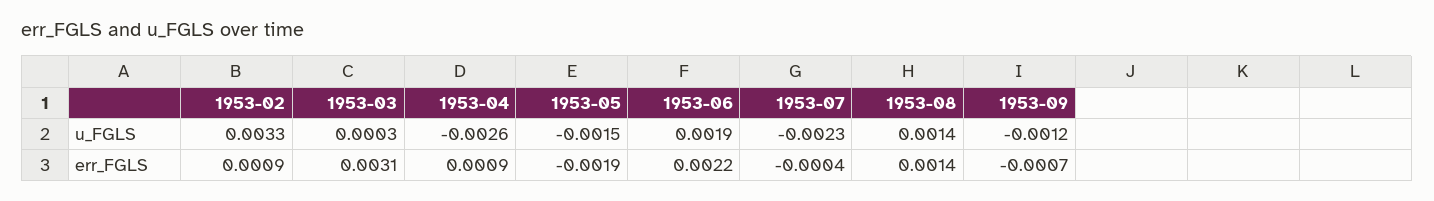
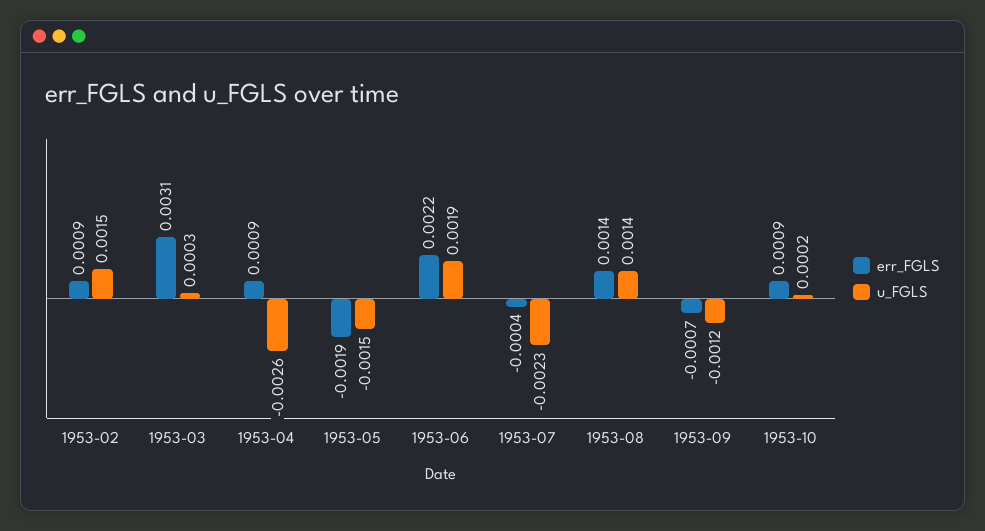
u_FGLS, 1953-02: 0.0033 -> 0.0015
err_FGLS, 1953-10: none -> 0.0009
u_FGLS, 1953-10: none -> 0.0002

